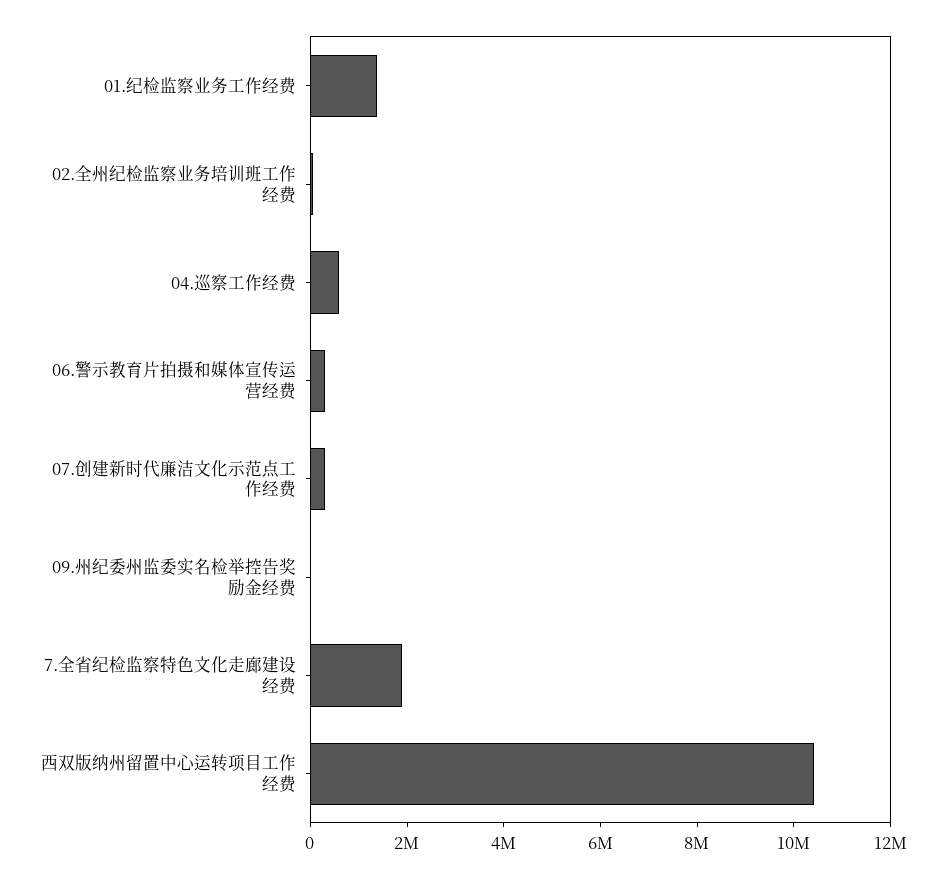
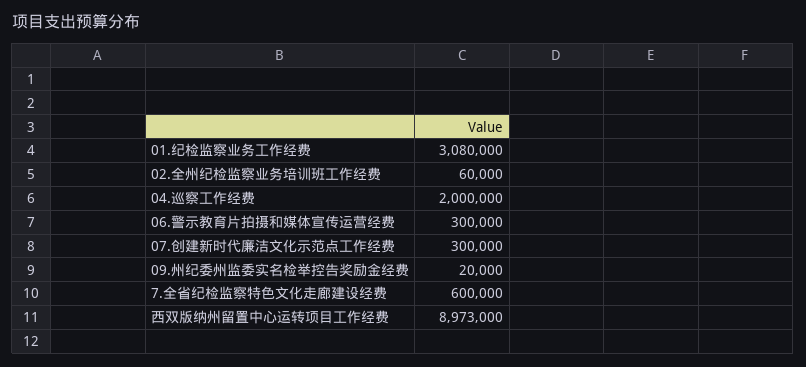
01.纪检监察业务工作经费: 1500000 -> 3080000
04.巡察工作经费: 500000 -> 2000000
7.全省纪检监察特色文化走廊建设经费: 2000000 -> 600000
西双版纳州留置中心运转项目工作经费: 10500000 -> 8973000

